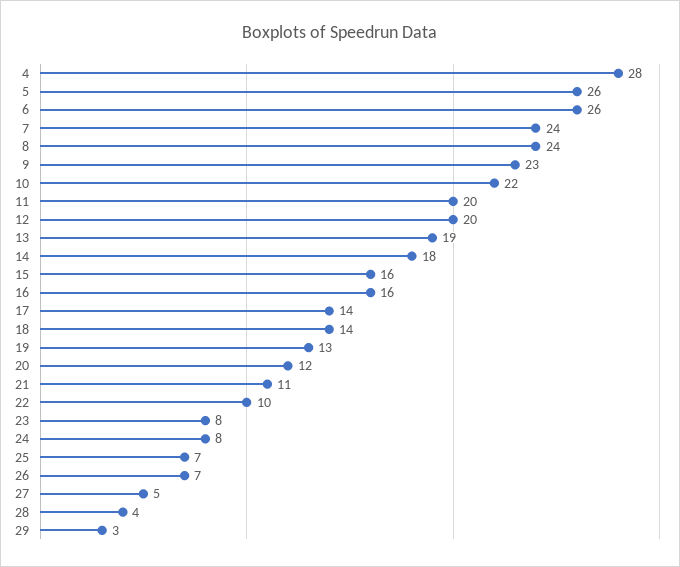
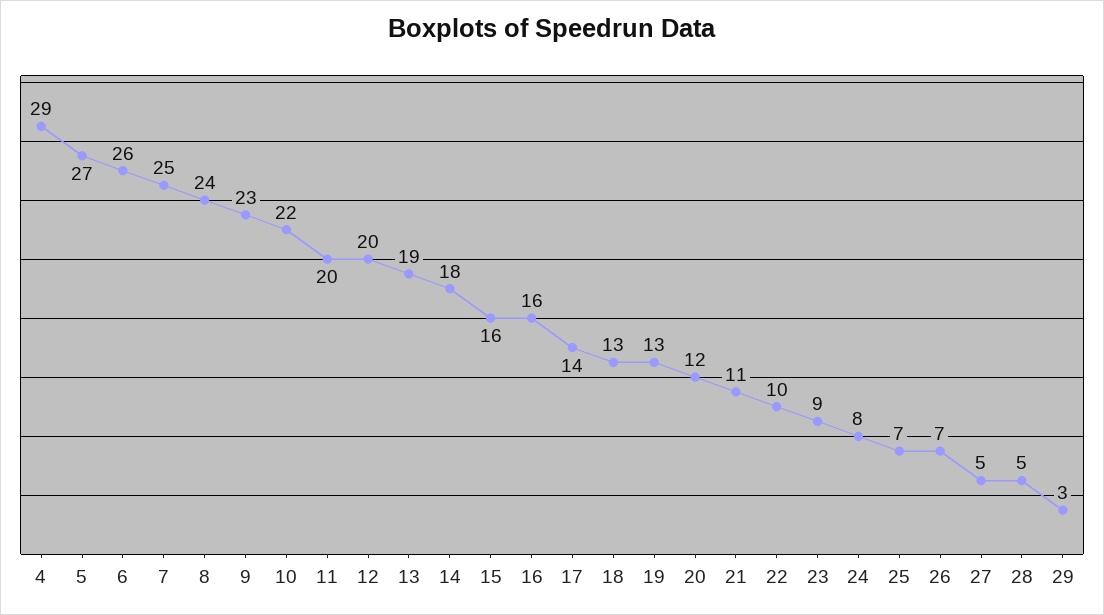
4: 28 -> 29
5: 26 -> 27
7: 24 -> 25
18: 14 -> 13
23: 8 -> 9
28: 4 -> 5

